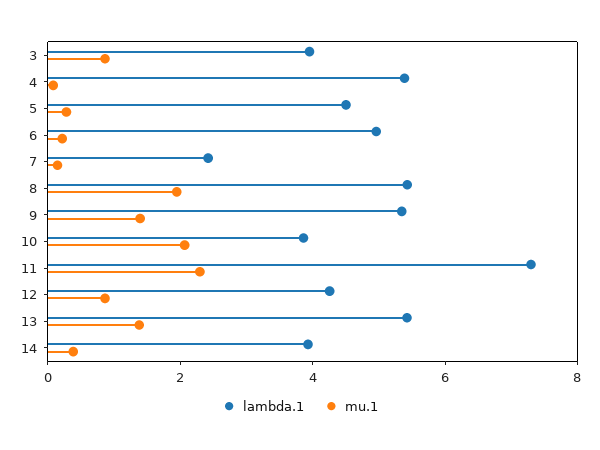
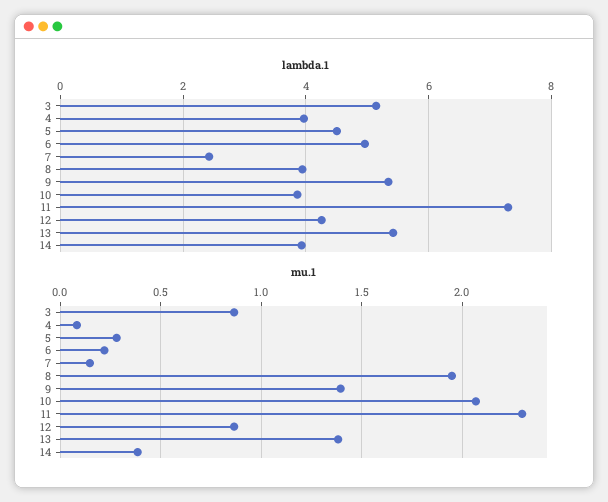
lambda.1, 3: 4 -> 5.2
lambda.1, 4: 5.5 -> 4
lambda.1, 8: 5.5 -> 4

